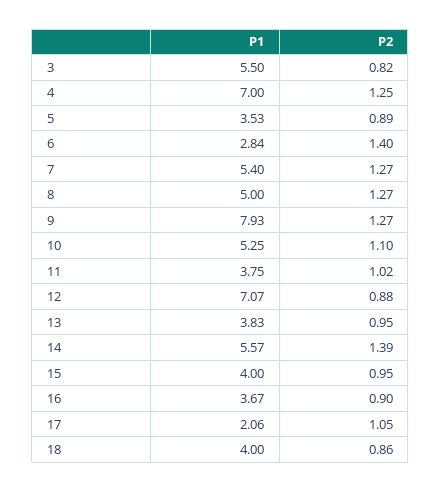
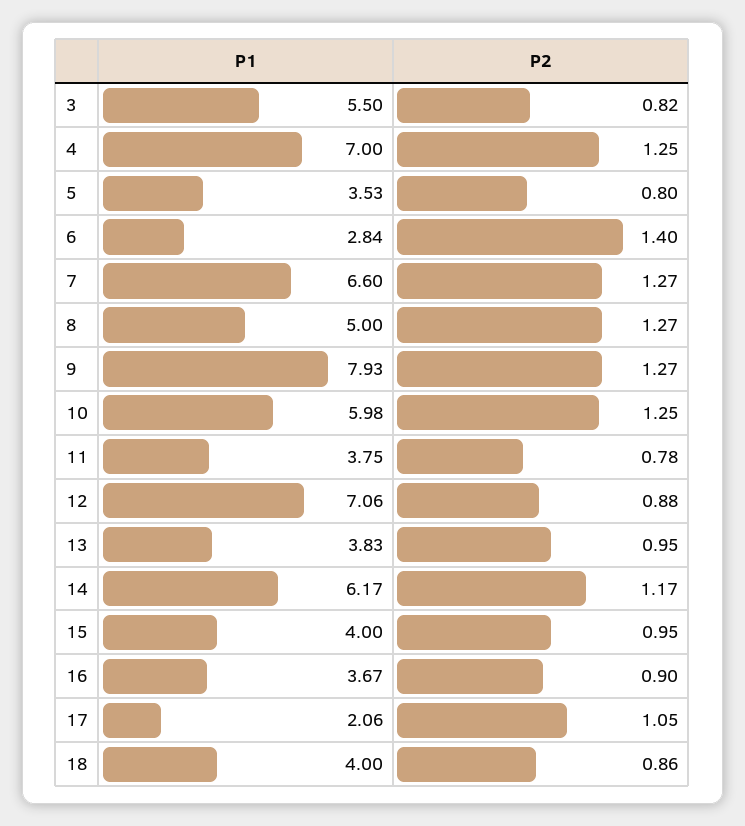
P2, 5: 0.89 -> 0.8
P1, 7: 5.4 -> 6.6
P1, 10: 5.25 -> 5.98
P2, 10: 1.1 -> 1.25
P2, 11: 1.02 -> 0.78
P1, 12: 7.07 -> 7.06
P1, 14: 5.57 -> 6.17
P2, 14: 1.39 -> 1.17

